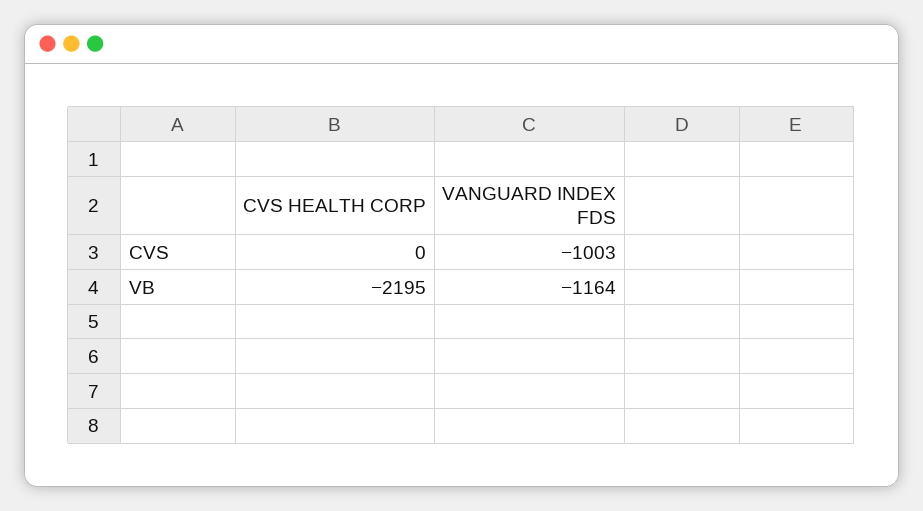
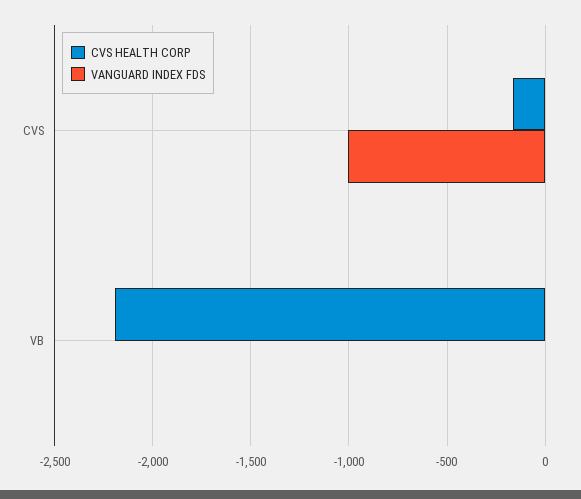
CVS HEALTH CORP, CVS: 0 -> -150
VANGUARD INDEX FDS, VB: -1164 -> 0

